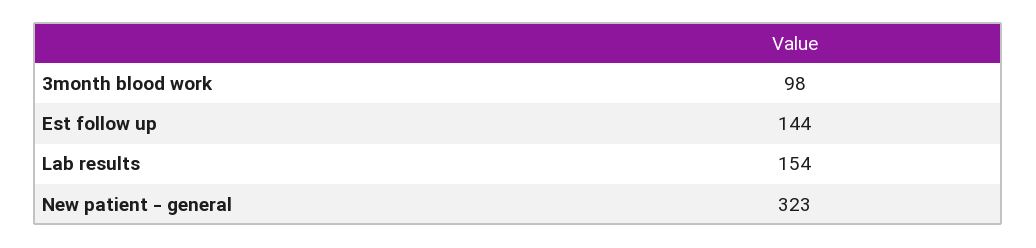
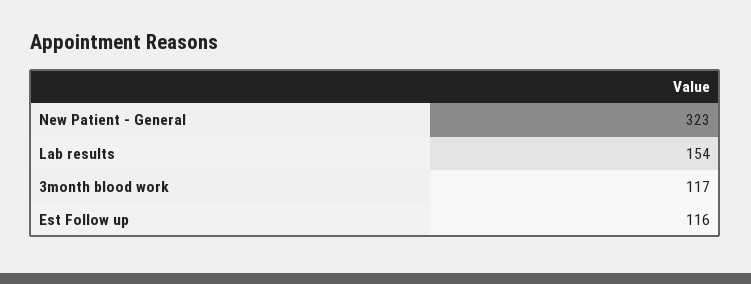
3month blood work: 98 -> 117
Est follow up: 144 -> 116

